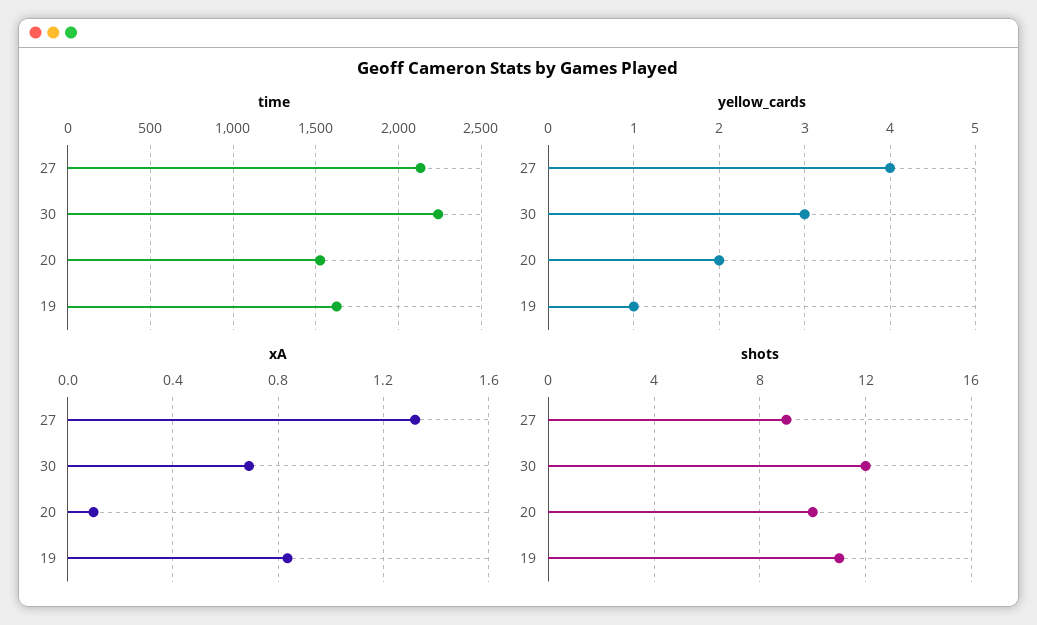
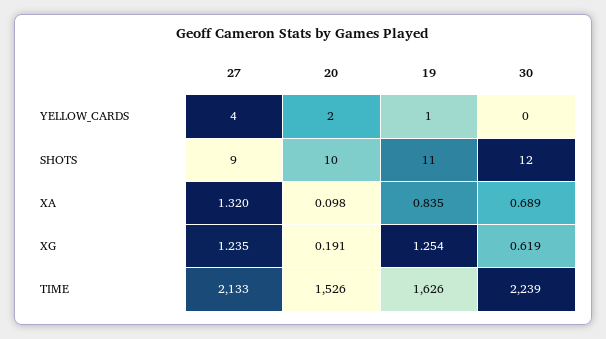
yellow_cards, 30: 3 -> 0
XG, 27: none -> 1.235
XG, 20: none -> 0.191
XG, 19: none -> 1.254
XG, 30: none -> 0.619

